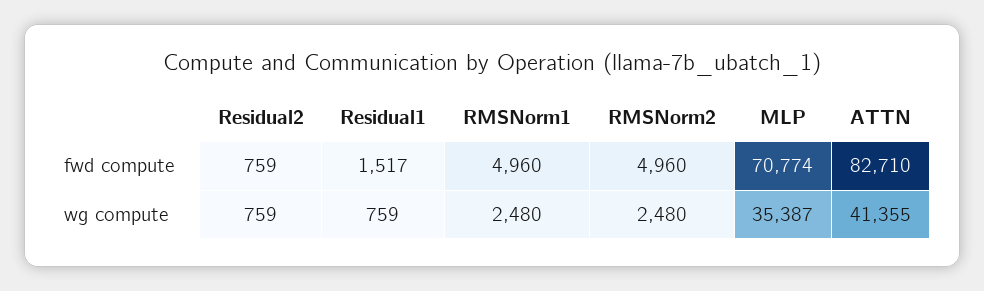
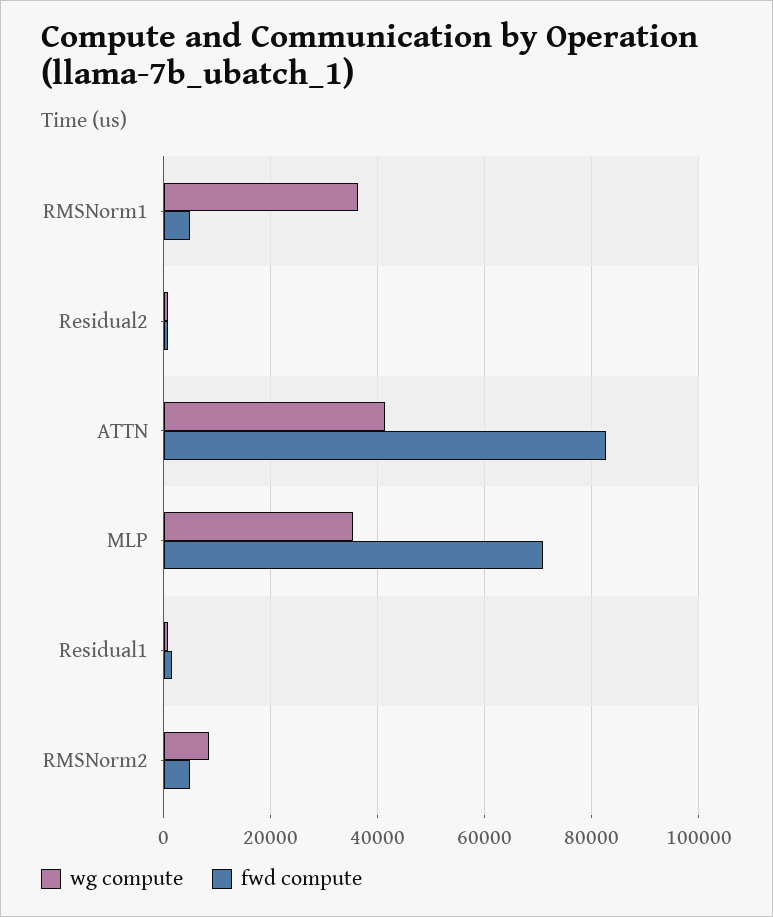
wg compute, RMSNorm1: 2480 -> 36000
wg compute, RMSNorm2: 2480 -> 8000

